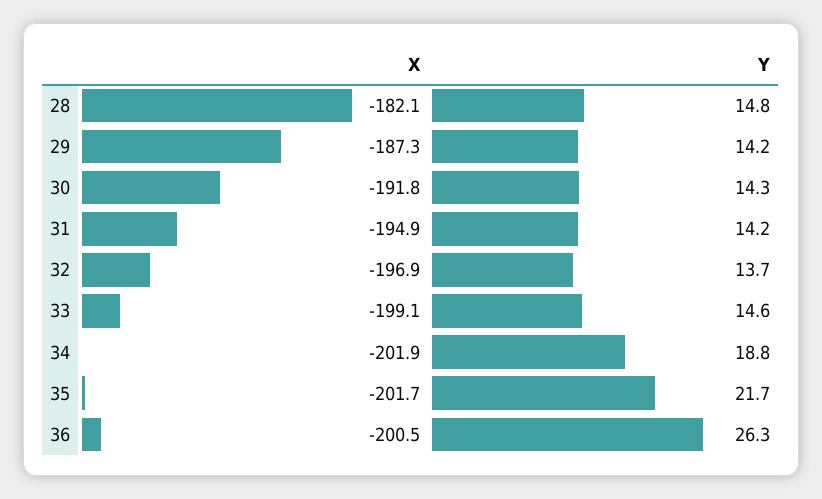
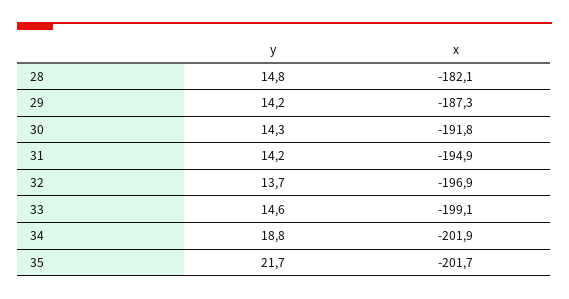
X, 36: -200.5 -> none
Y, 36: 26.3 -> none

